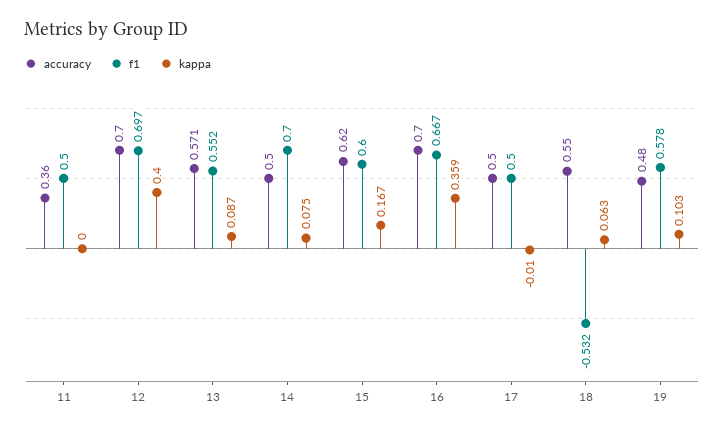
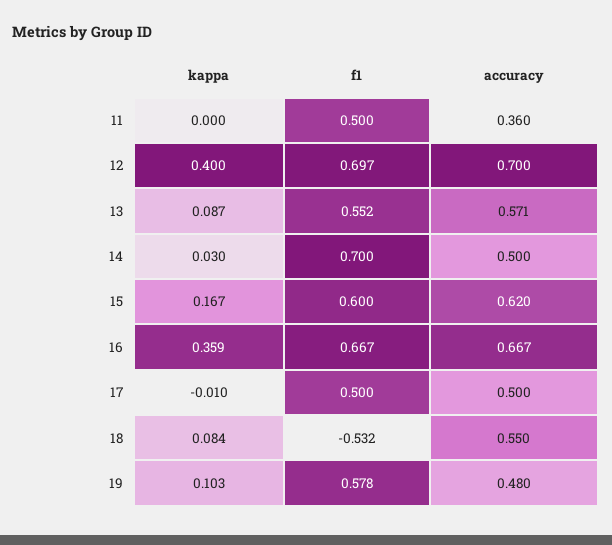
kappa, 14: 0.075 -> 0.03
accuracy, 16: 0.7 -> 0.667
kappa, 18: 0.063 -> 0.084

